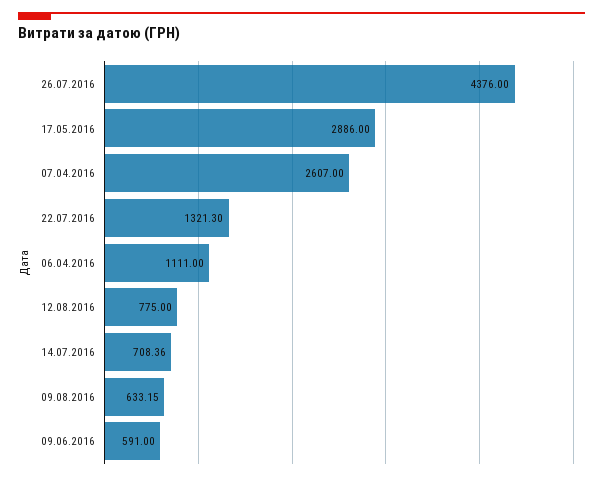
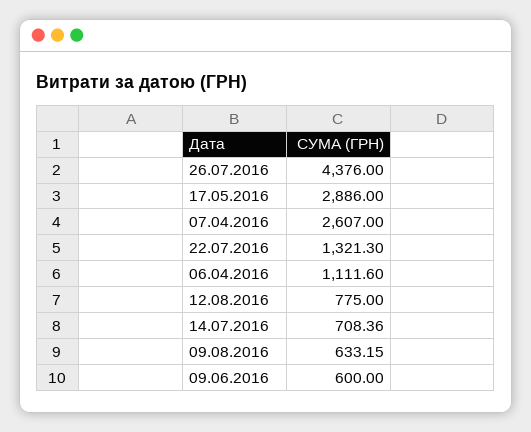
06.04.2016: 1111 -> 1111.6
09.06.2016: 591 -> 600

